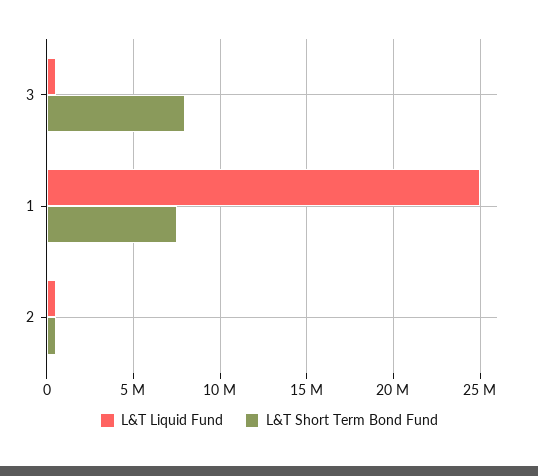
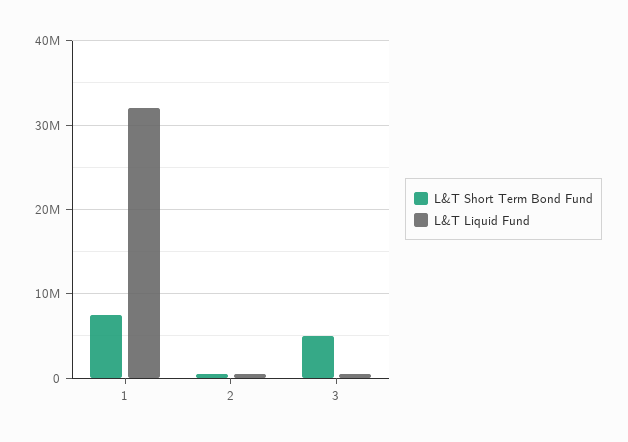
L&T Short Term Bond Fund, 3: 8000000 -> 5000000
L&T Liquid Fund, 1: 25000000 -> 32000000

